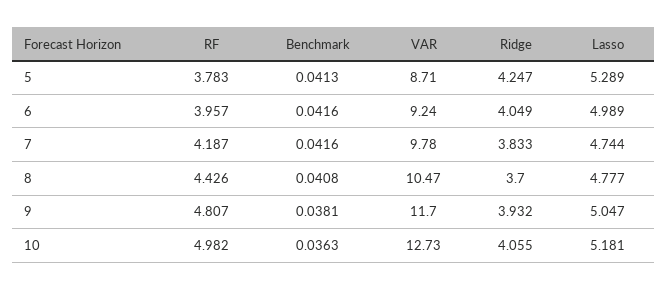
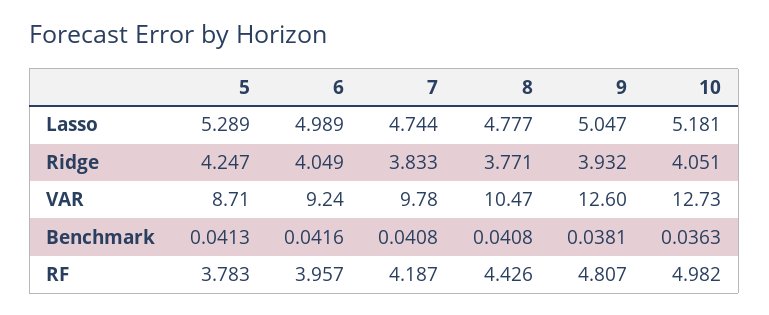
Benchmark, 7: 0.0416 -> 0.0408
Ridge, 8: 3.7 -> 3.771
VAR, 9: 11.7 -> 12.6
Ridge, 10: 4.055 -> 4.051

